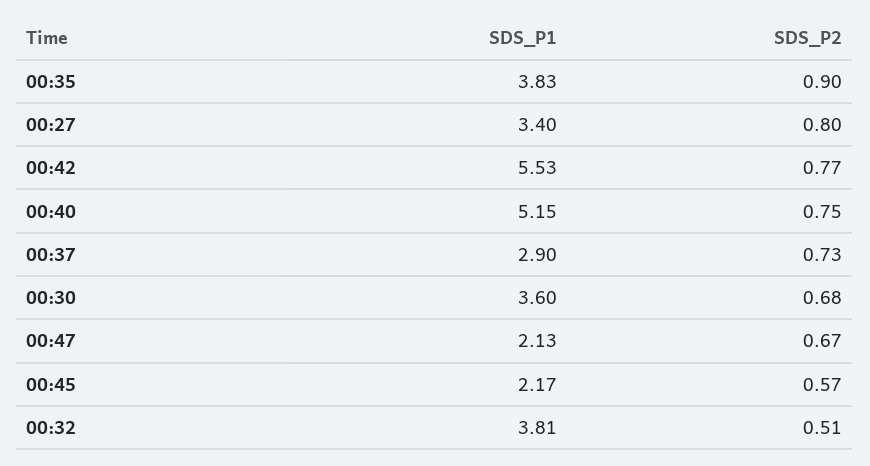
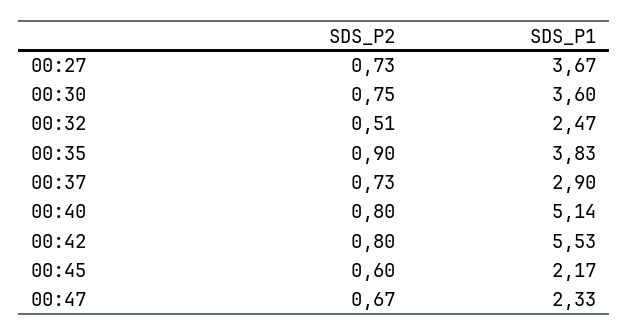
SDS_P1, 00:27: 3.4 -> 3.67
SDS_P2, 00:27: 0.8 -> 0.73
SDS_P2, 00:42: 0.77 -> 0.8
SDS_P1, 00:40: 5.15 -> 5.14
SDS_P2, 00:40: 0.75 -> 0.8
SDS_P2, 00:30: 0.68 -> 0.75
SDS_P1, 00:47: 2.13 -> 2.33
SDS_P2, 00:45: 0.57 -> 0.6
SDS_P1, 00:32: 3.81 -> 2.47

